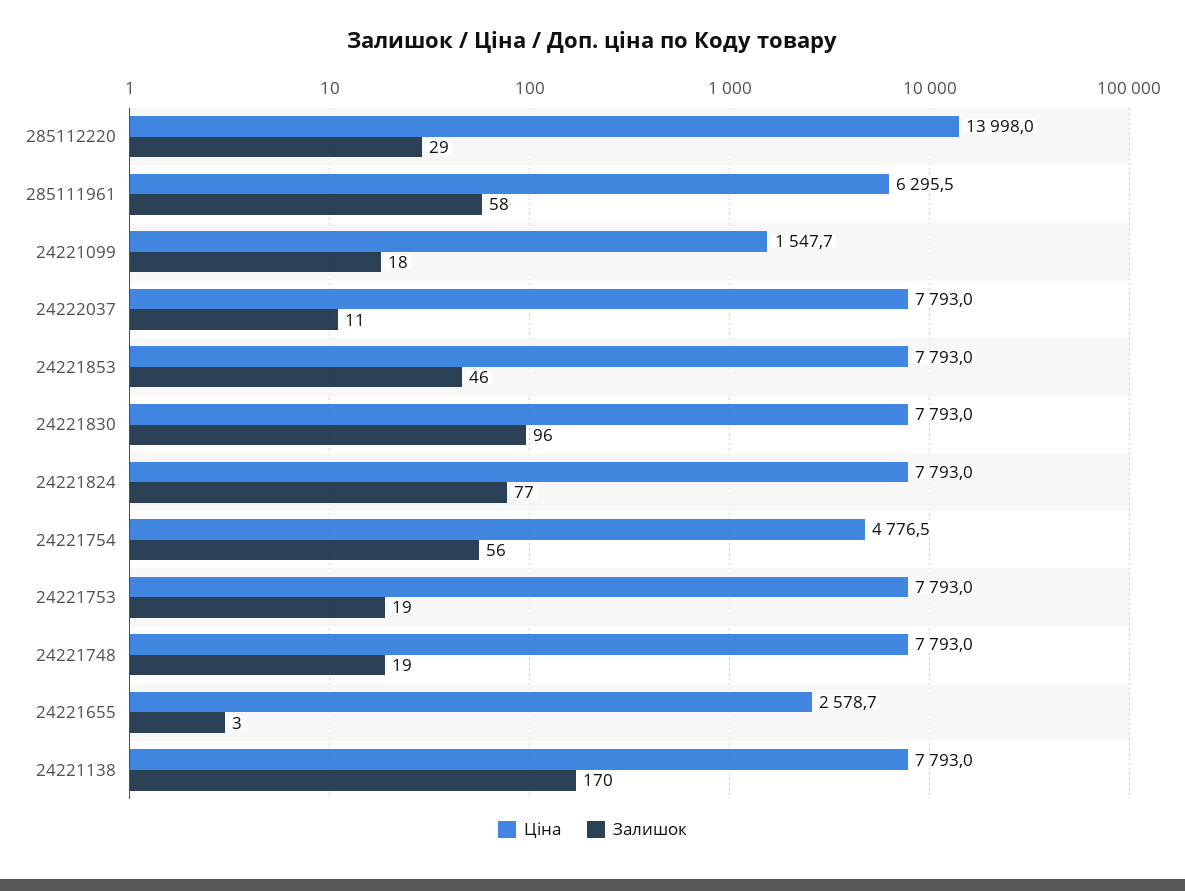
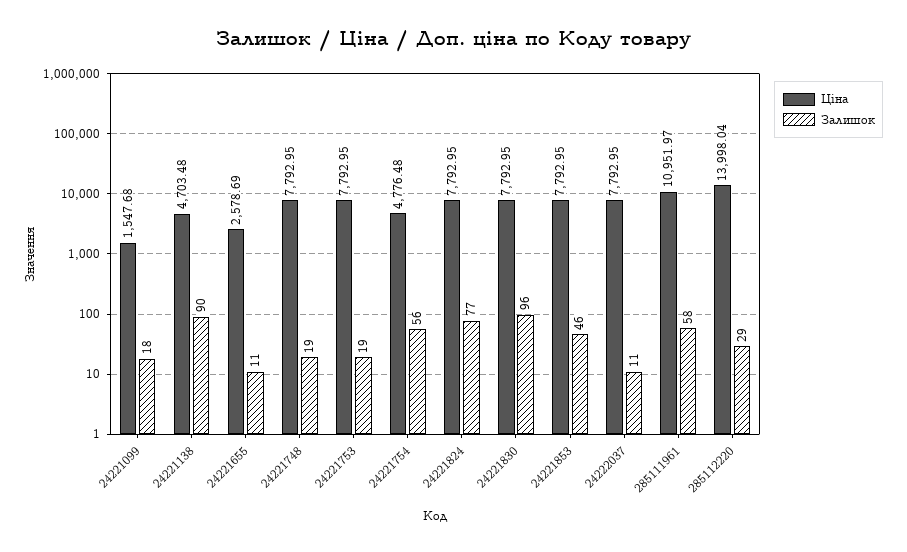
Ціна, 285111961: 6295.5 -> 10951.97
Залишок, 24221655: 3 -> 11
Ціна, 24221138: 7793 -> 4703.48
Залишок, 24221138: 170 -> 90

